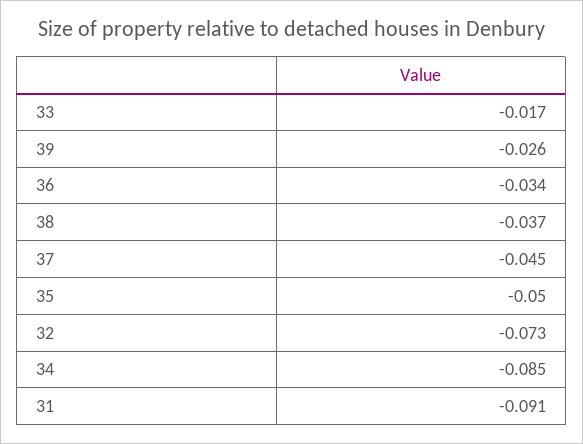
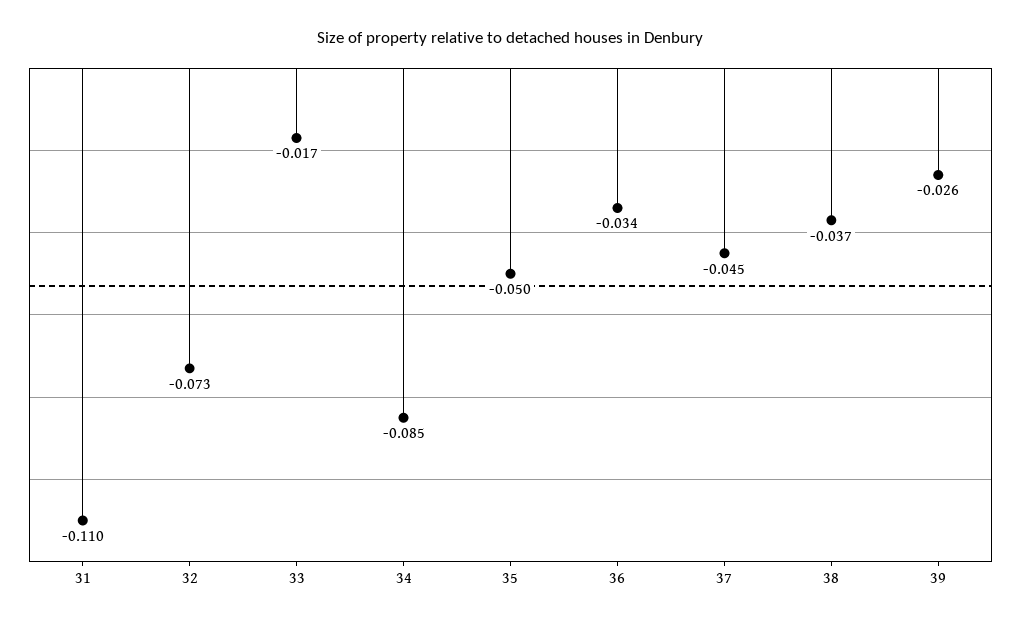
31: -0.091 -> -0.11

